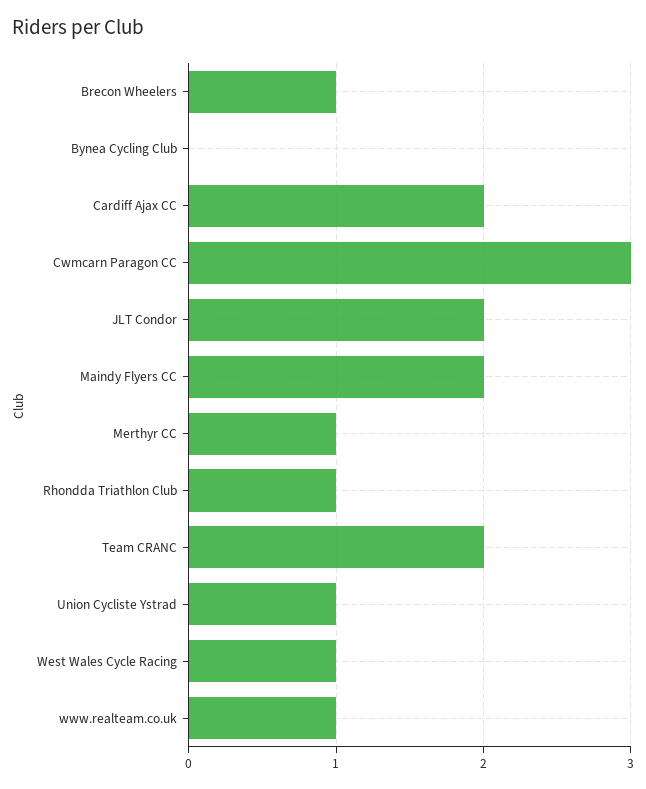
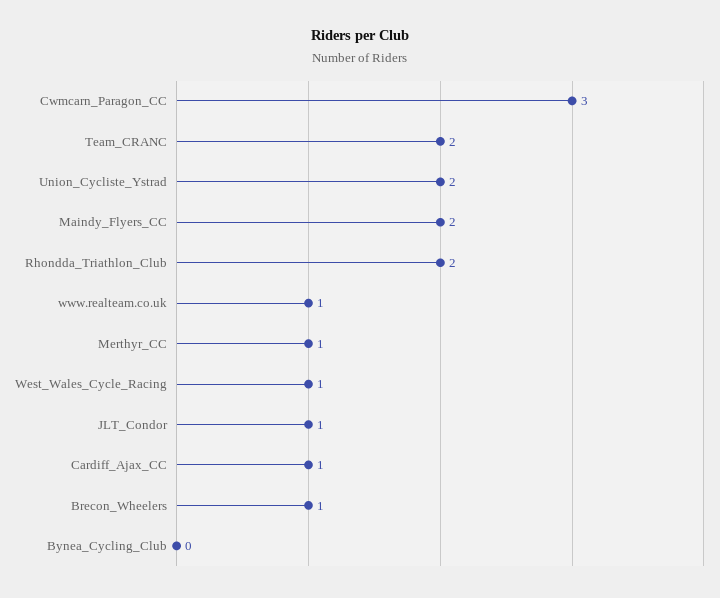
Cardiff Ajax CC: 2 -> 1
JLT Condor: 2 -> 1
Rhondda Triathlon Club: 1 -> 2
Union Cycliste Ystrad: 1 -> 2

